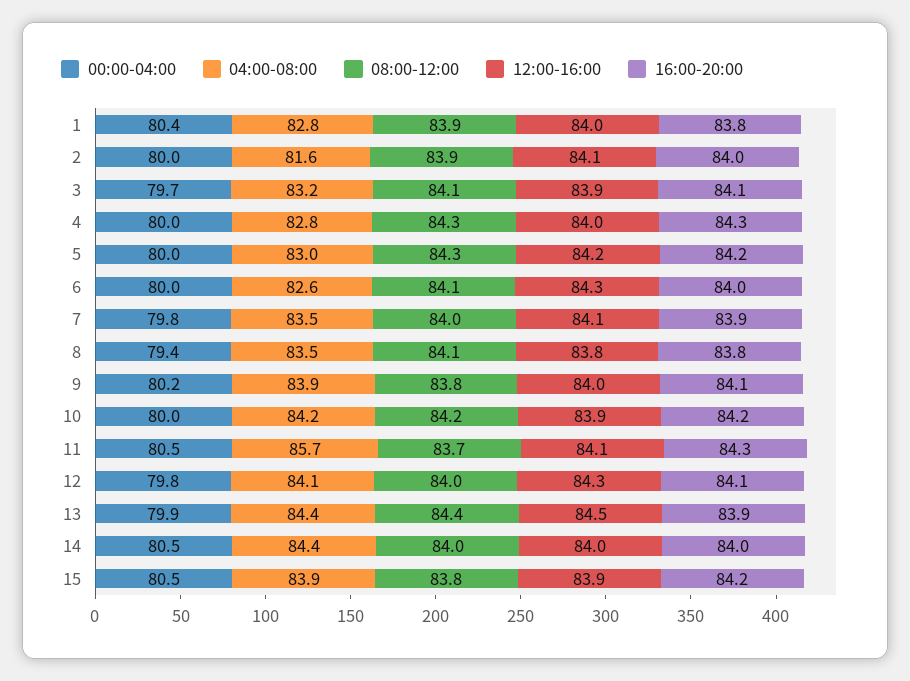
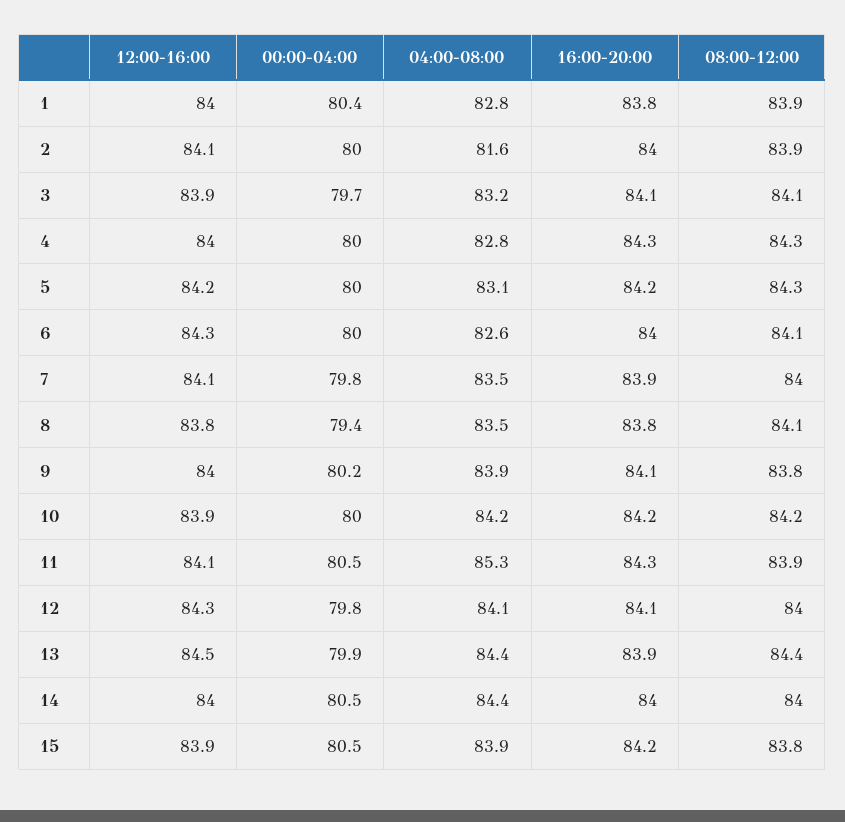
04:00-08:00, 5: 83 -> 83.1
04:00-08:00, 11: 85.7 -> 85.3
08:00-12:00, 11: 83.7 -> 83.9

